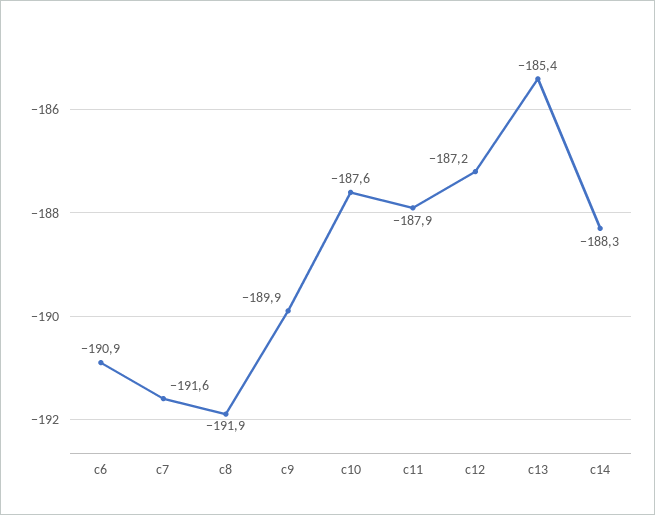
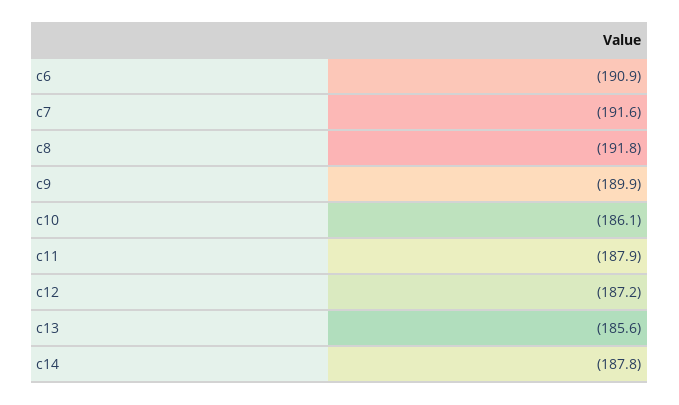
c8: -191.9 -> -191.8
c10: -187.6 -> -186.1
c13: -185.4 -> -185.6
c14: -188.3 -> -187.8

